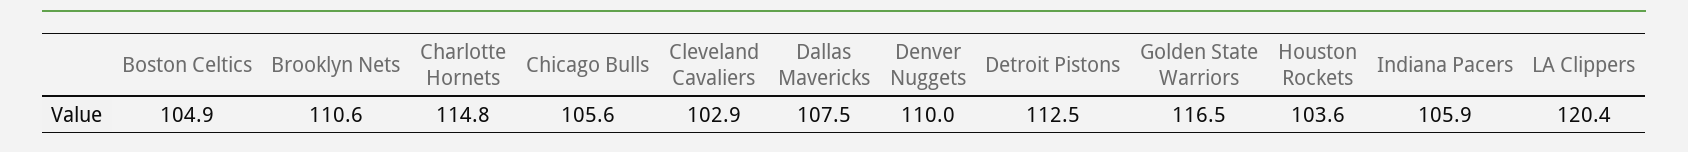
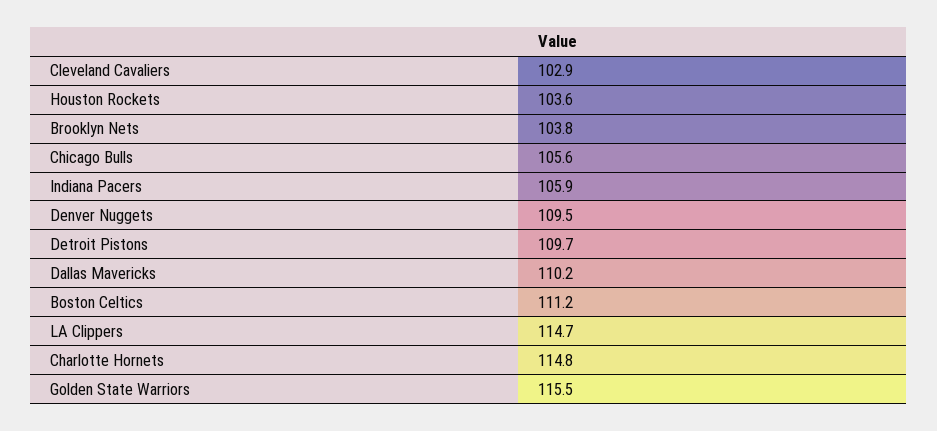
Boston Celtics: 104.9 -> 111.2
Brooklyn Nets: 110.6 -> 103.8
Dallas Mavericks: 107.5 -> 110.2
Denver Nuggets: 110 -> 109.5
Detroit Pistons: 112.5 -> 109.7
Golden State Warriors: 116.5 -> 115.5
LA Clippers: 120.4 -> 114.7

